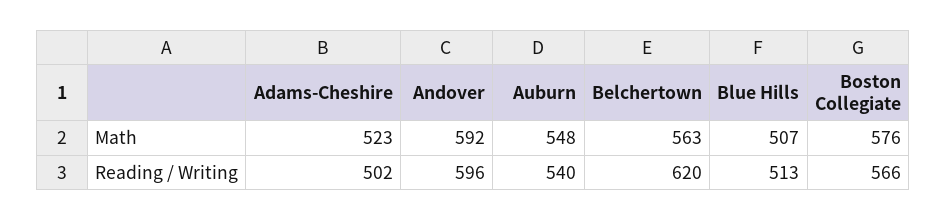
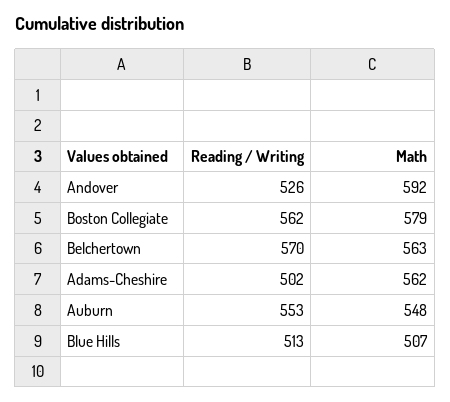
Adams-Cheshire, Math: 523 -> 562
Boston Collegiate, Math: 576 -> 579
Andover, Reading / Writing: 596 -> 526
Auburn, Reading / Writing: 540 -> 553
Belchertown, Reading / Writing: 620 -> 570
Boston Collegiate, Reading / Writing: 566 -> 562

